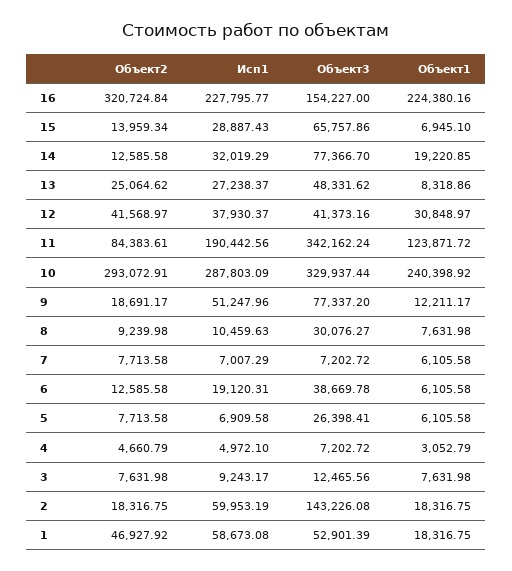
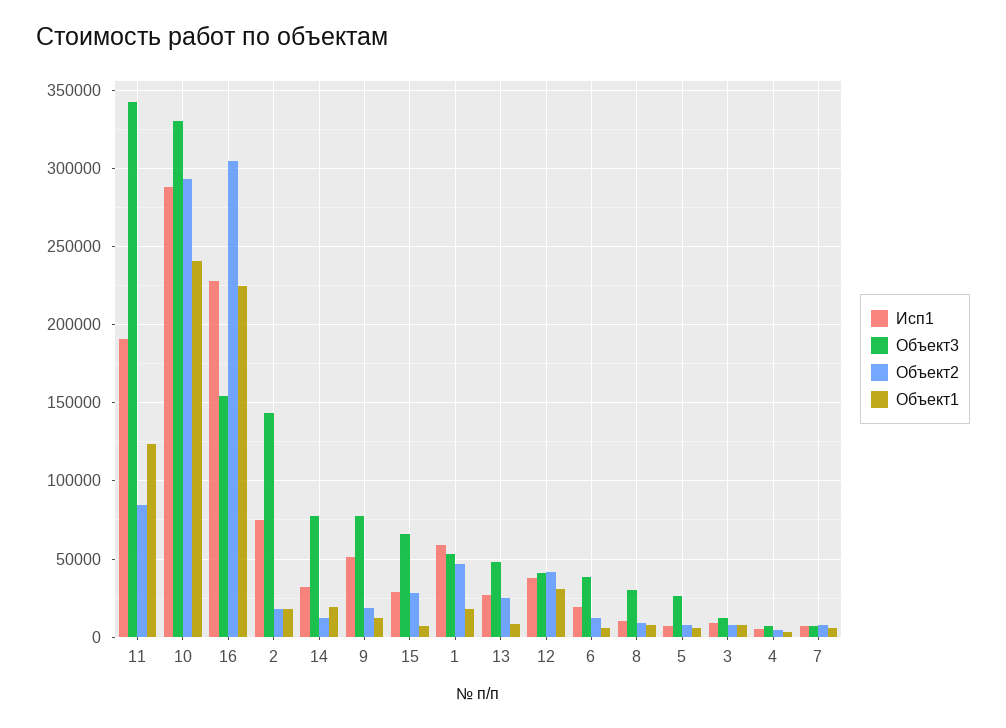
Объект2, 16: 320724.84 -> 305000
Объект2, 15: 13959.34 -> 30000
Исп1, 2: 59953.19 -> 75000

